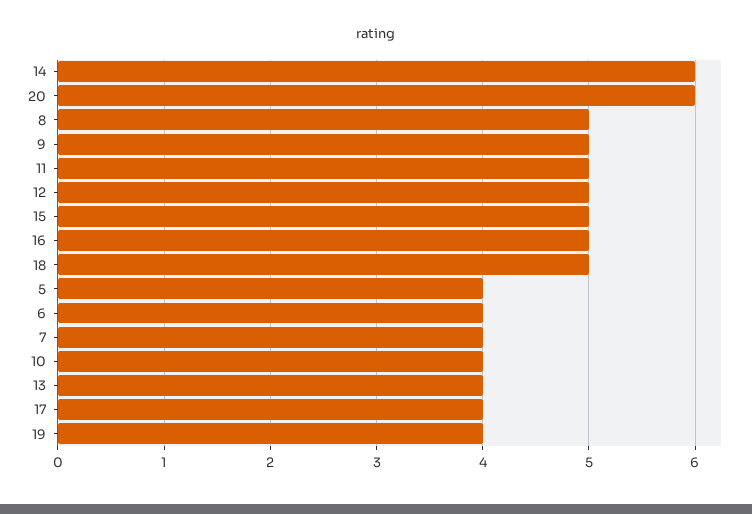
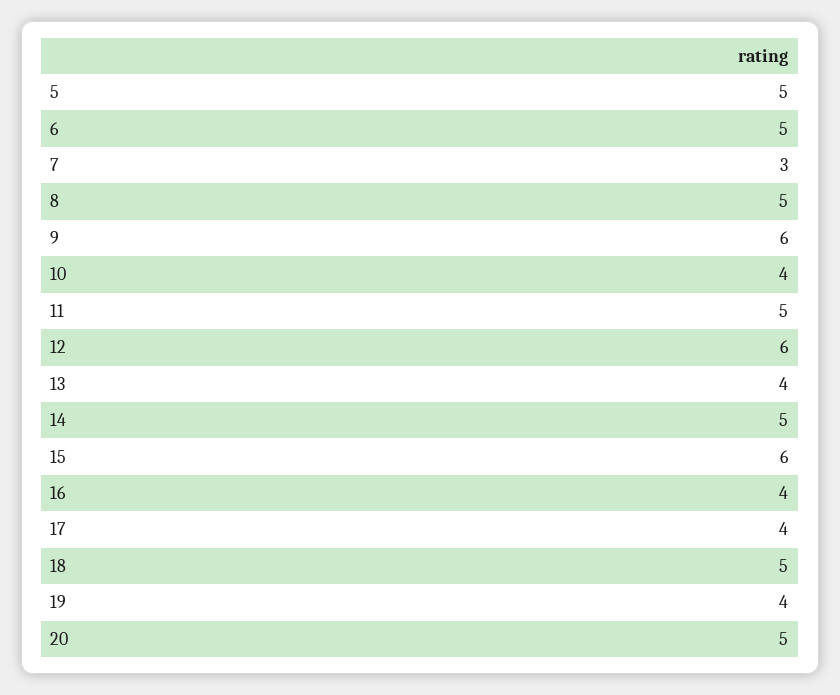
14: 6 -> 5
20: 6 -> 5
9: 5 -> 6
12: 5 -> 6
15: 5 -> 6
16: 5 -> 4
5: 4 -> 5
6: 4 -> 5
7: 4 -> 3

